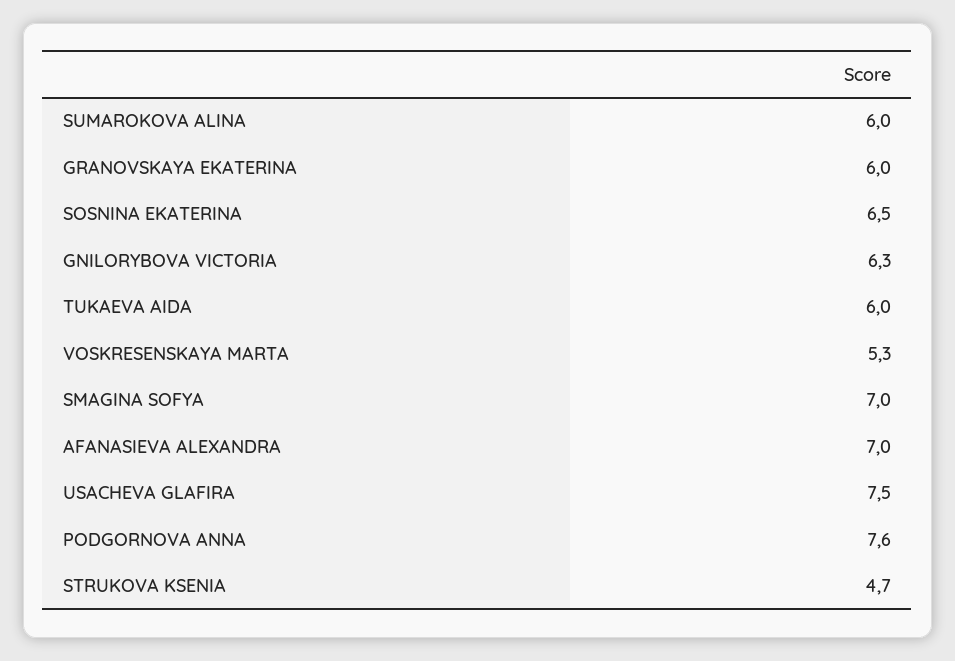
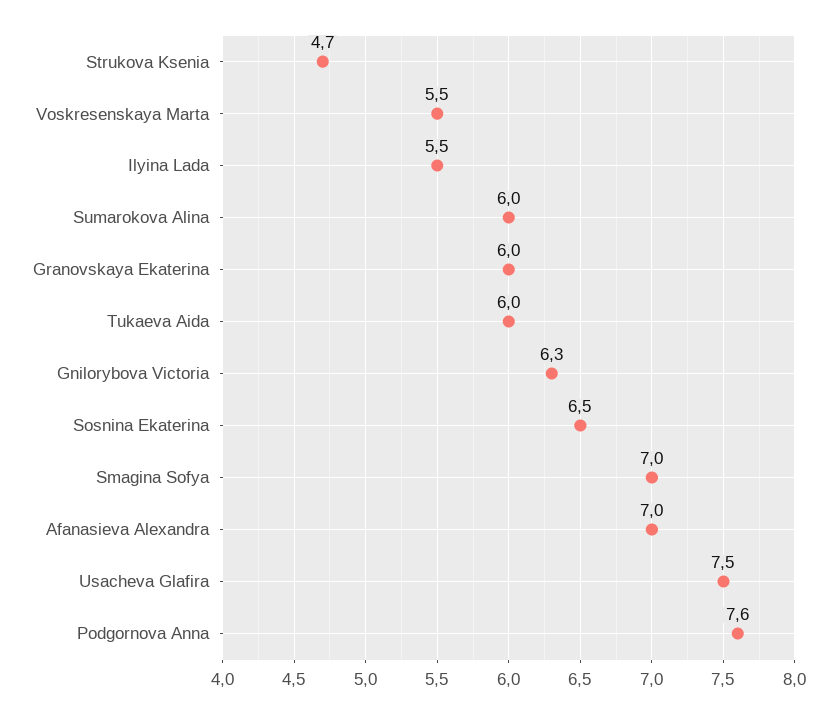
VOSKRESENSKAYA MARTA: 5.3 -> 5.5
Ilyina Lada: none -> 5.5

